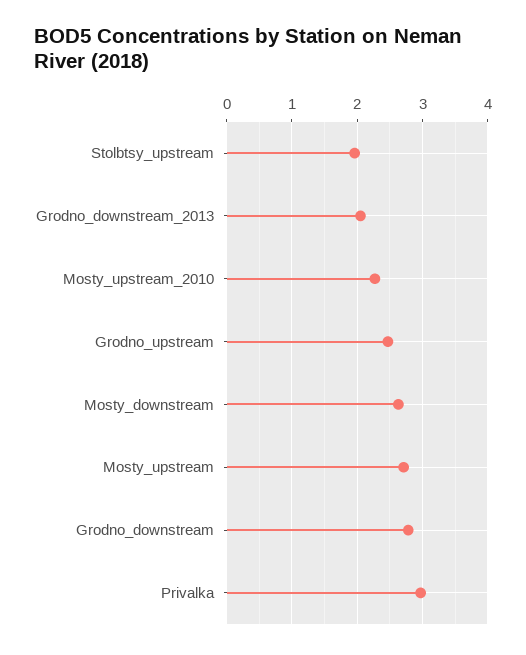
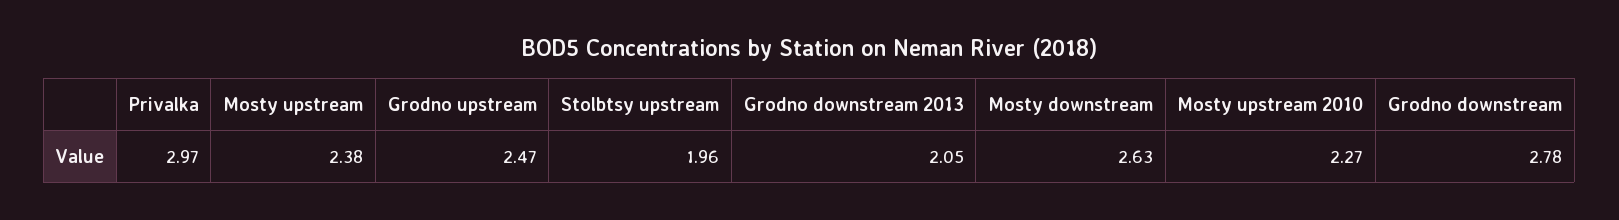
Mosty_upstream: 2.7 -> 2.38

